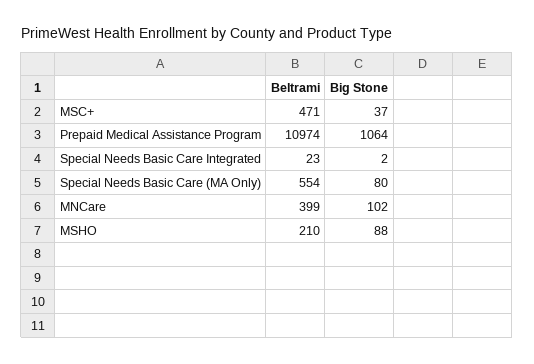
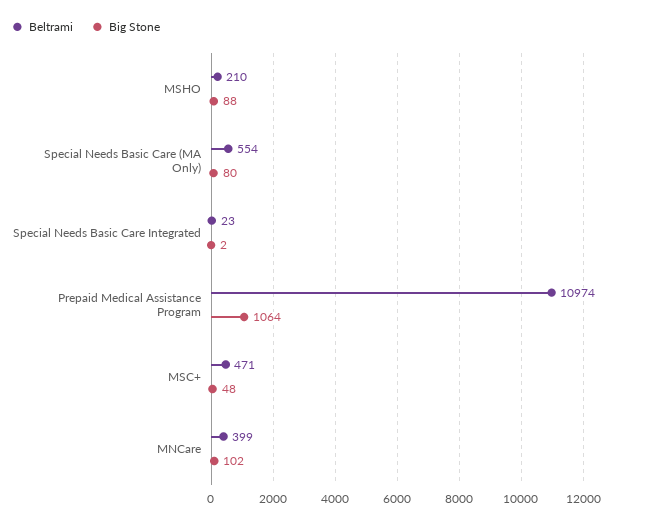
Big Stone, MSC+: 37 -> 48

